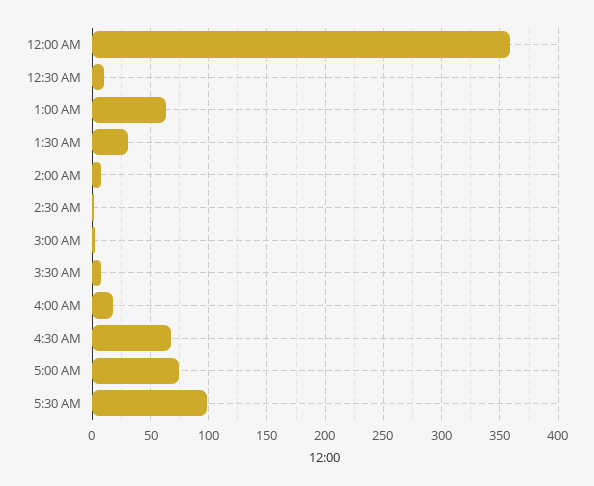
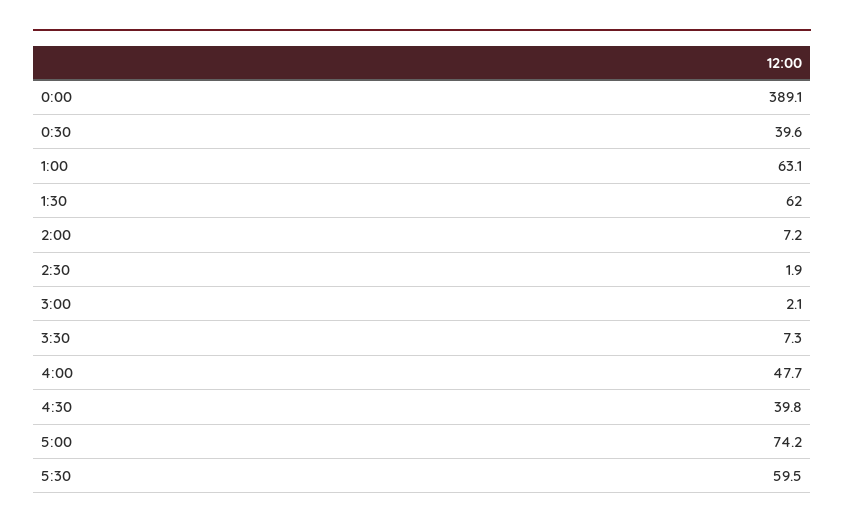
12:00 AM: 360 -> 389.1
12:30 AM: 10 -> 39.6
1:30 AM: 30 -> 62
4:00 AM: 20 -> 47.7
4:30 AM: 70 -> 39.8
5:30 AM: 100 -> 59.5

